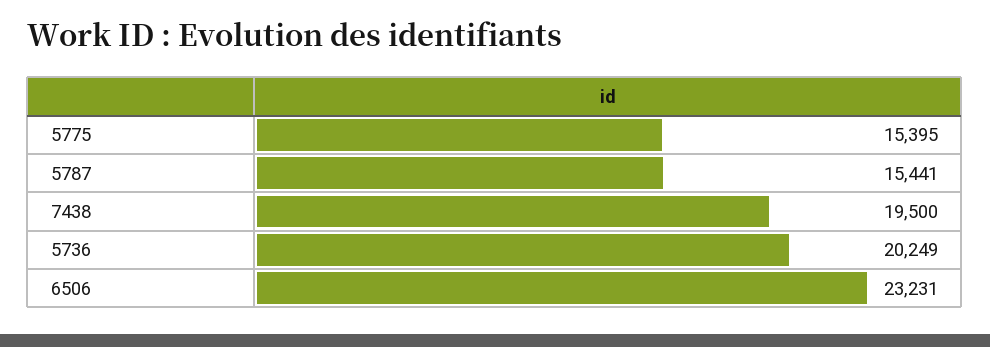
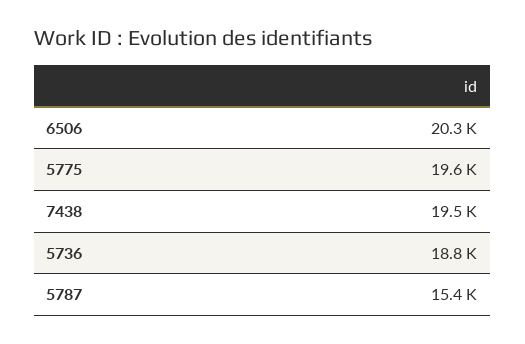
5775: 15395 -> 19600
5736: 20249 -> 18800
6506: 23231 -> 20300

